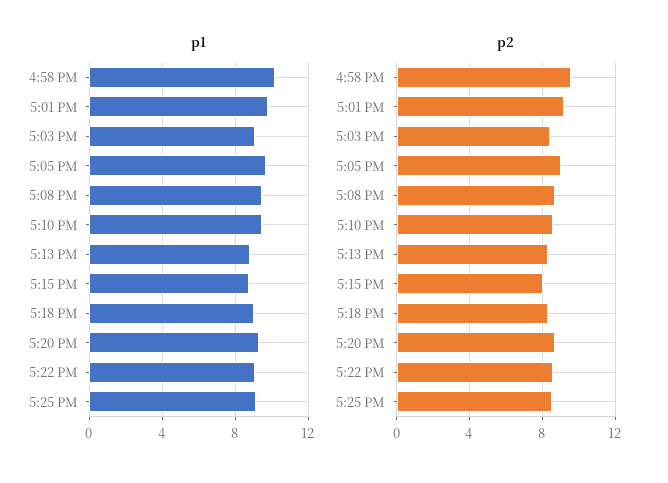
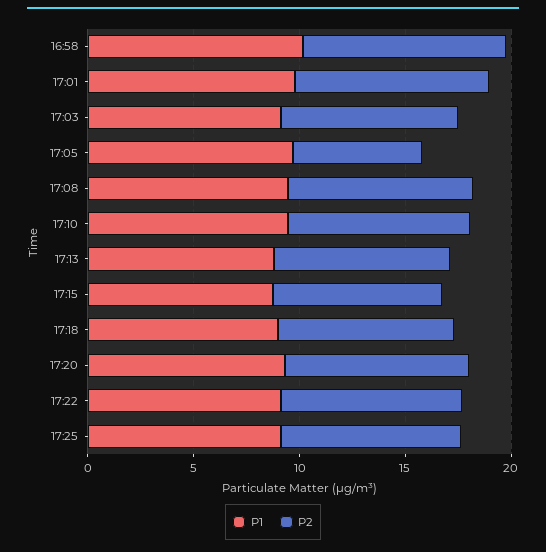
p2, 5:05 PM: 9 -> 6

